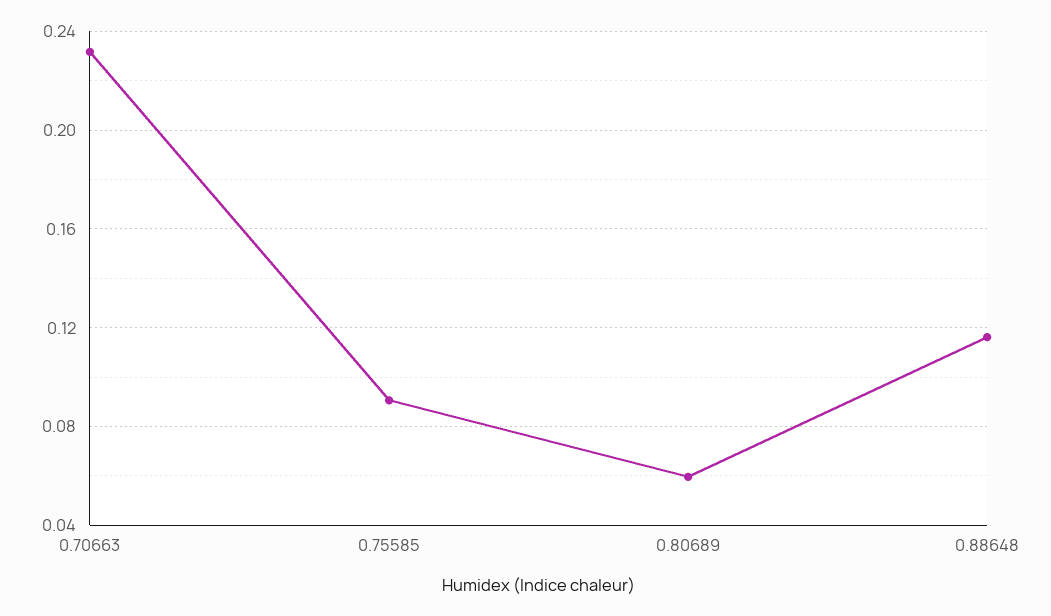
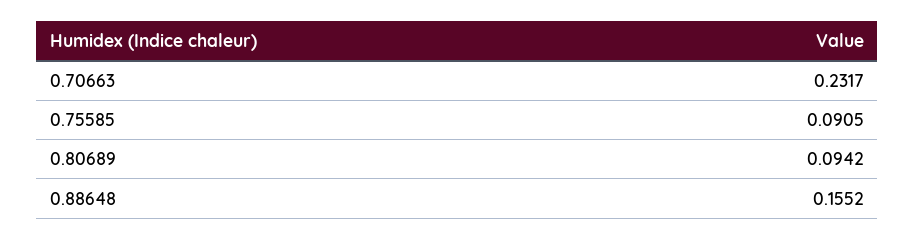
0.80689: 0.06 -> 0.0942
0.88648: 0.115 -> 0.1552

